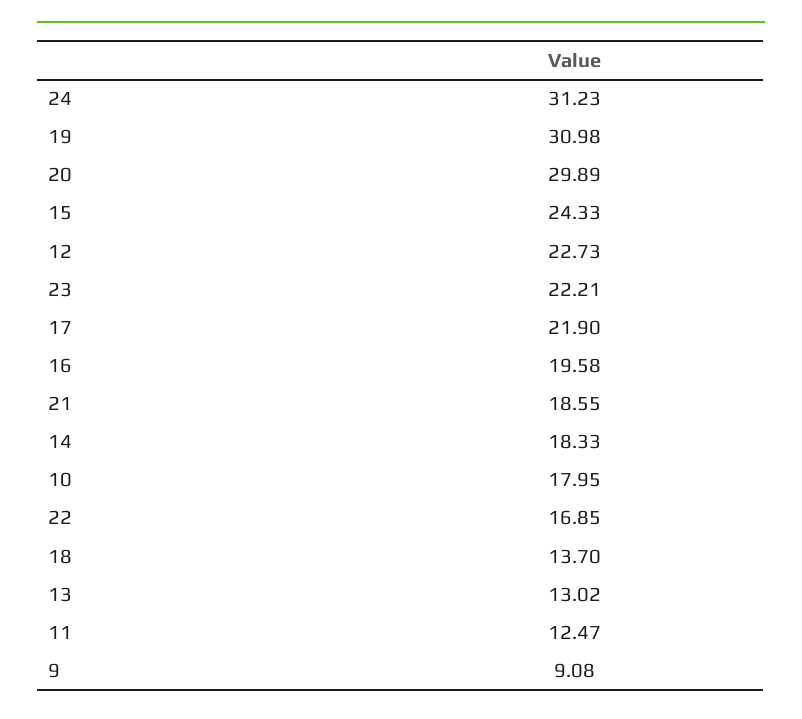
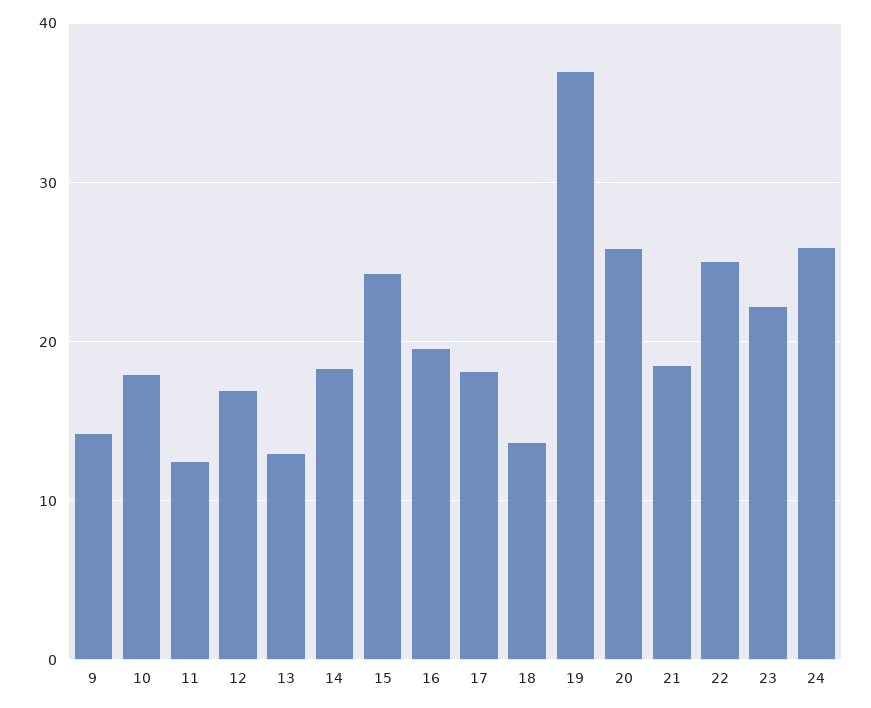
24: 31.23 -> 26
19: 30.98 -> 37
20: 29.89 -> 26
12: 22.73 -> 17
17: 21.9 -> 18
22: 16.85 -> 25
9: 9.08 -> 14

